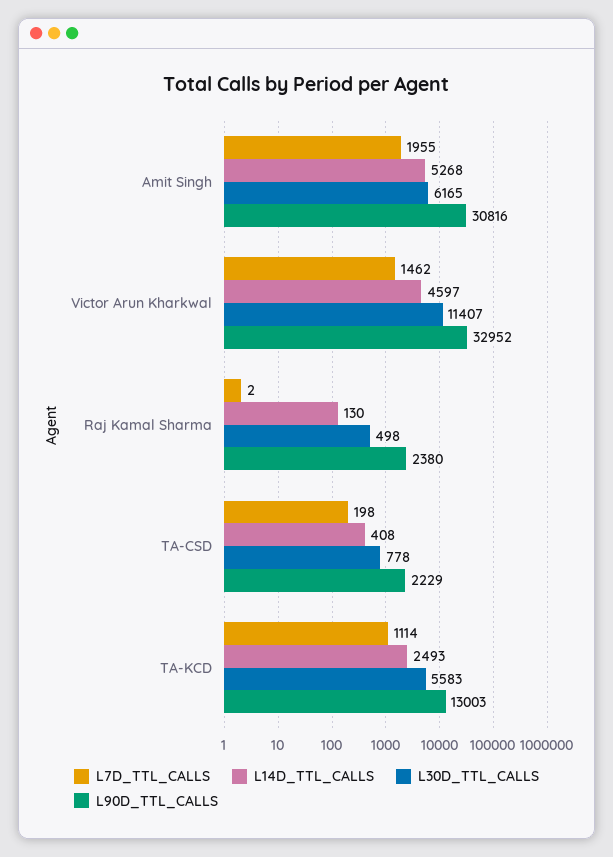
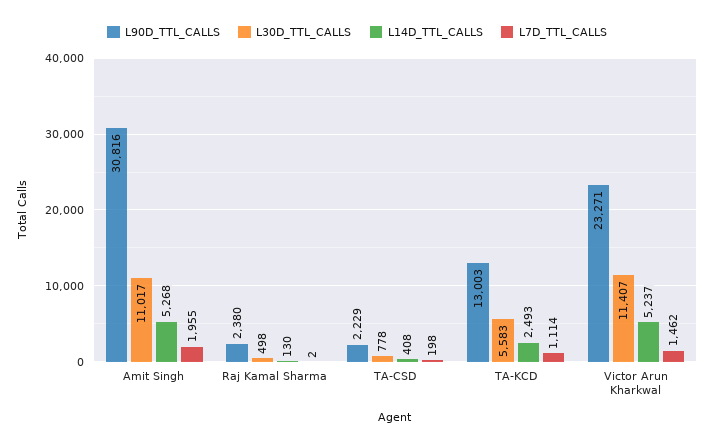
L30D_TTL_CALLS, Amit Singh: 6165 -> 11017
L14D_TTL_CALLS, Victor Arun Kharkwal: 4597 -> 5237
L90D_TTL_CALLS, Victor Arun Kharkwal: 32952 -> 23271

